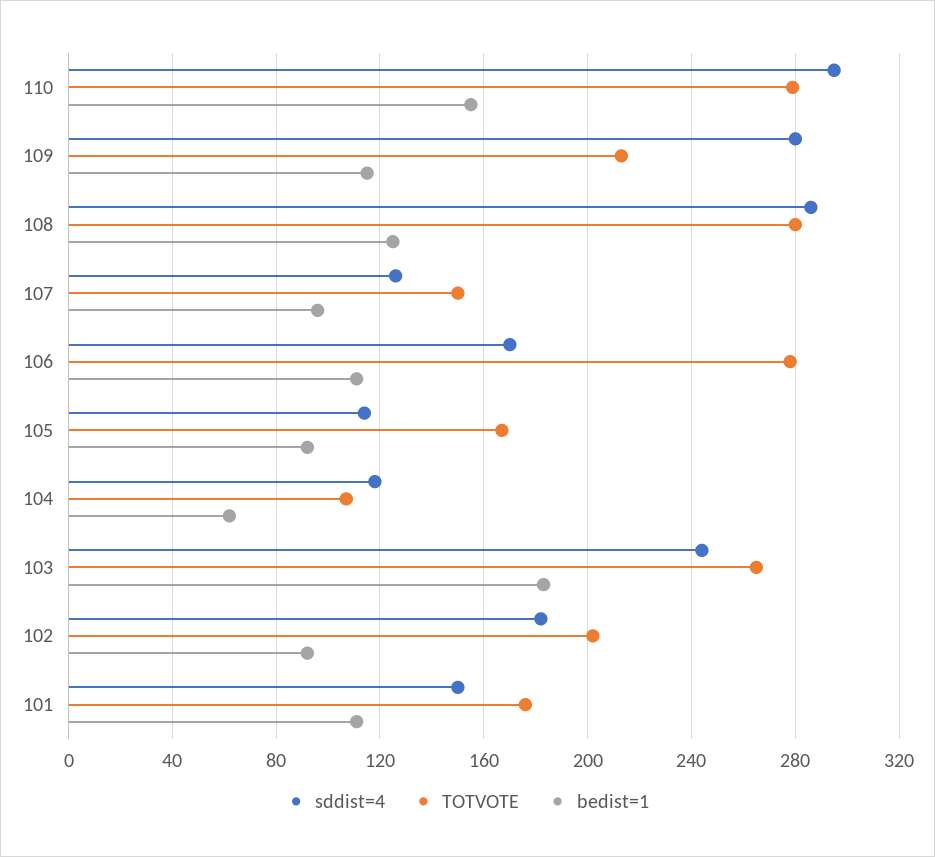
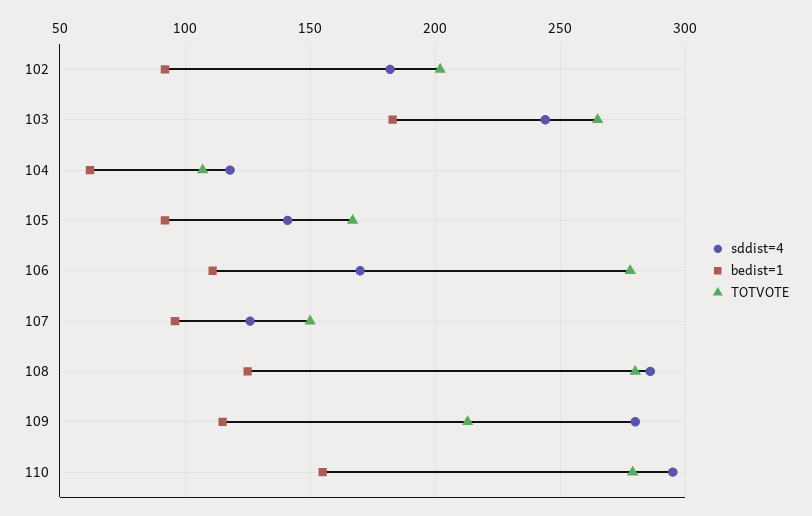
sddist=4, 105: 115 -> 140
sddist=4, 101: 150 -> none
TOTVOTE, 101: 175 -> none
bedist=1, 101: 110 -> none

